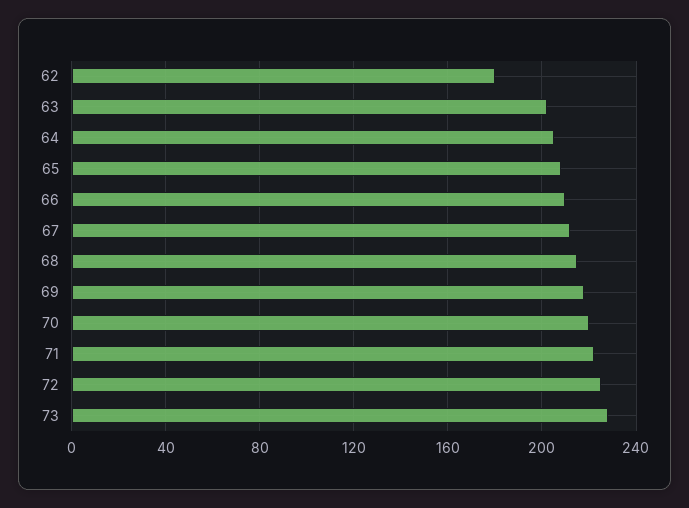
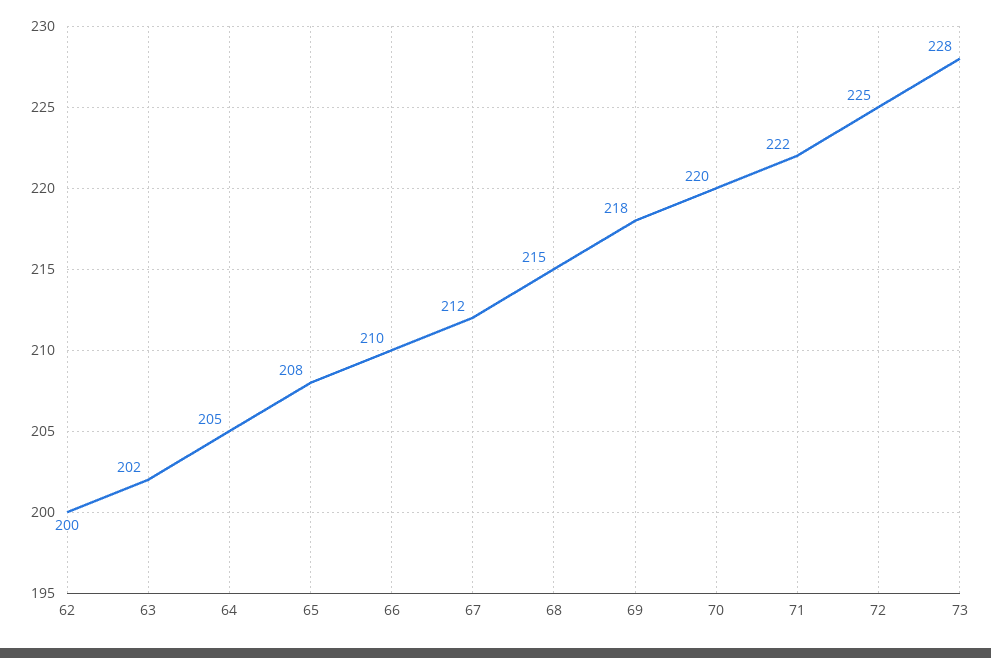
62: 180 -> 200

